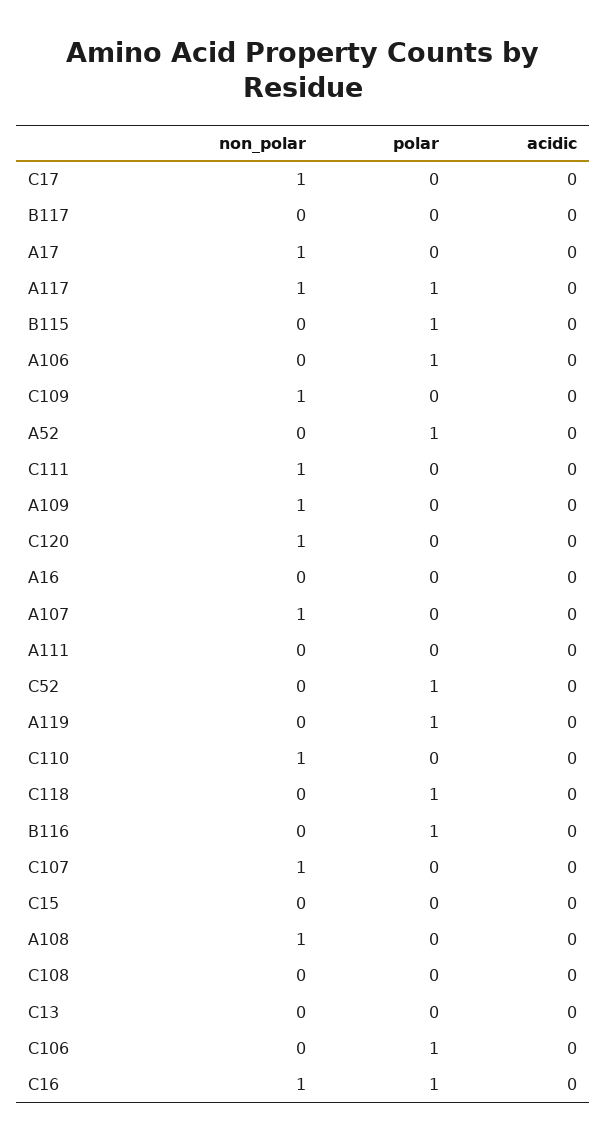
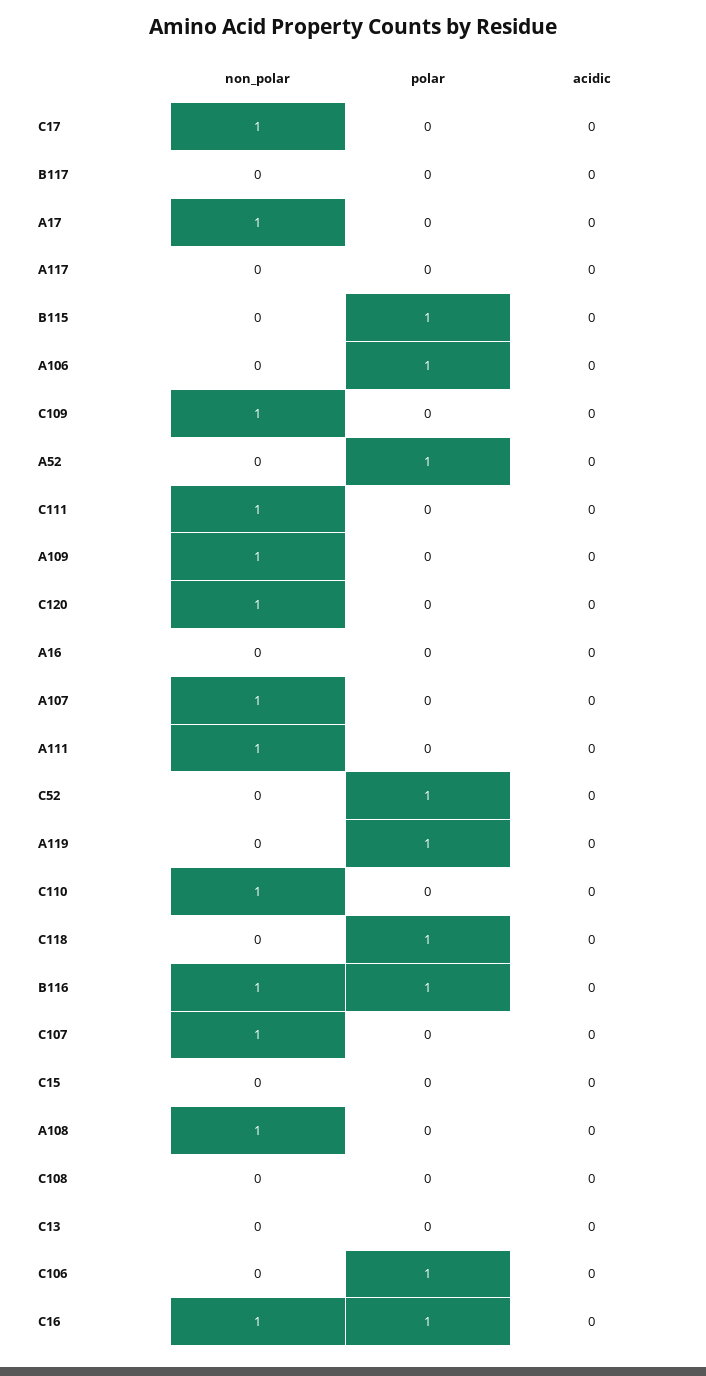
non_polar, A117: 1 -> 0
polar, A117: 1 -> 0
non_polar, A111: 0 -> 1
non_polar, B116: 0 -> 1

